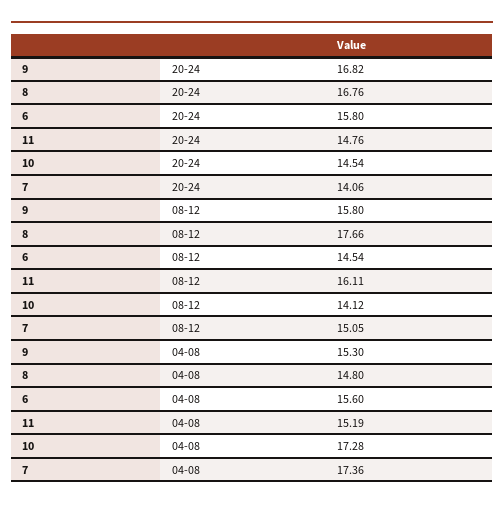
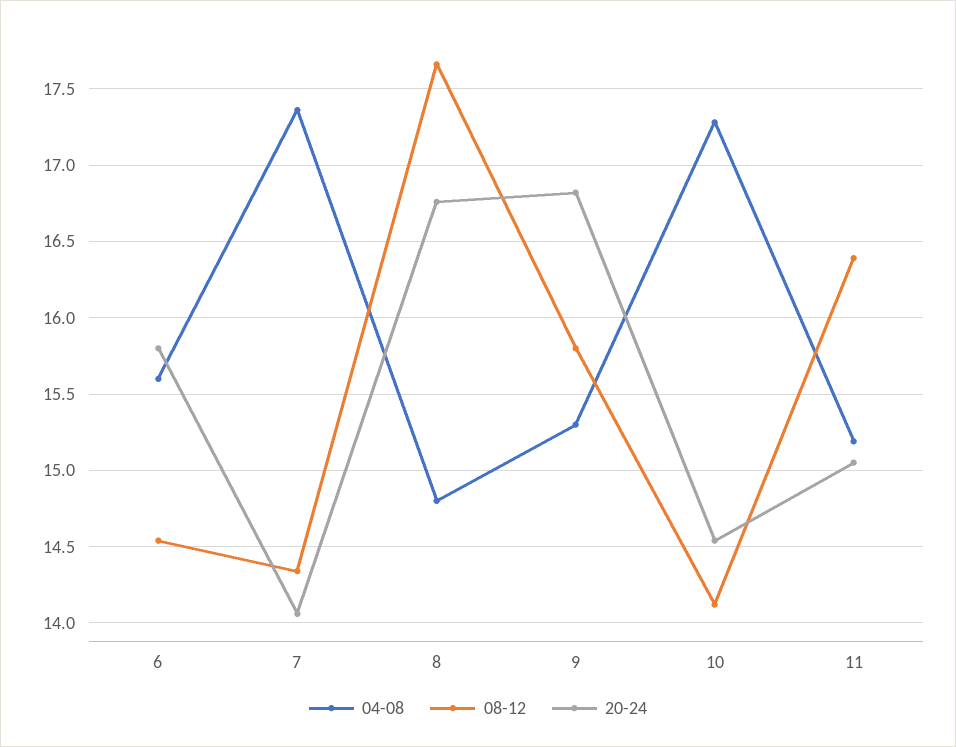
20-24, 11: 14.76 -> 15.05
08-12, 11: 16.11 -> 16.4
08-12, 7: 15.05 -> 14.35

